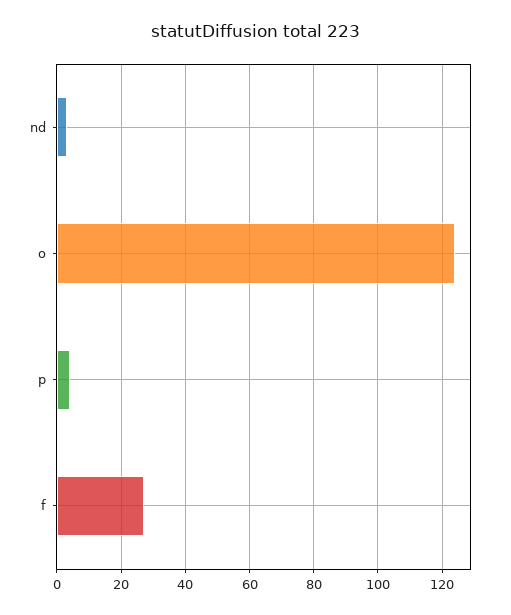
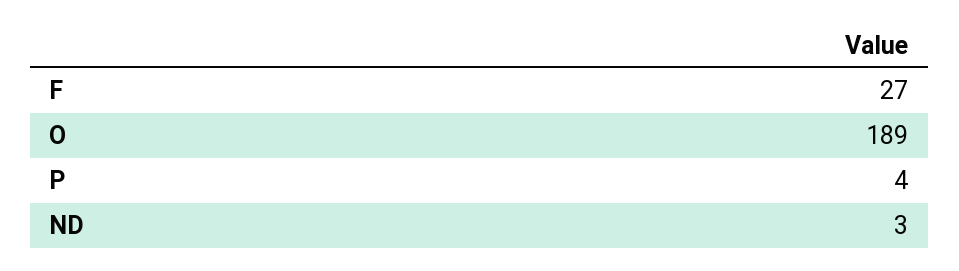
o: 125 -> 189

